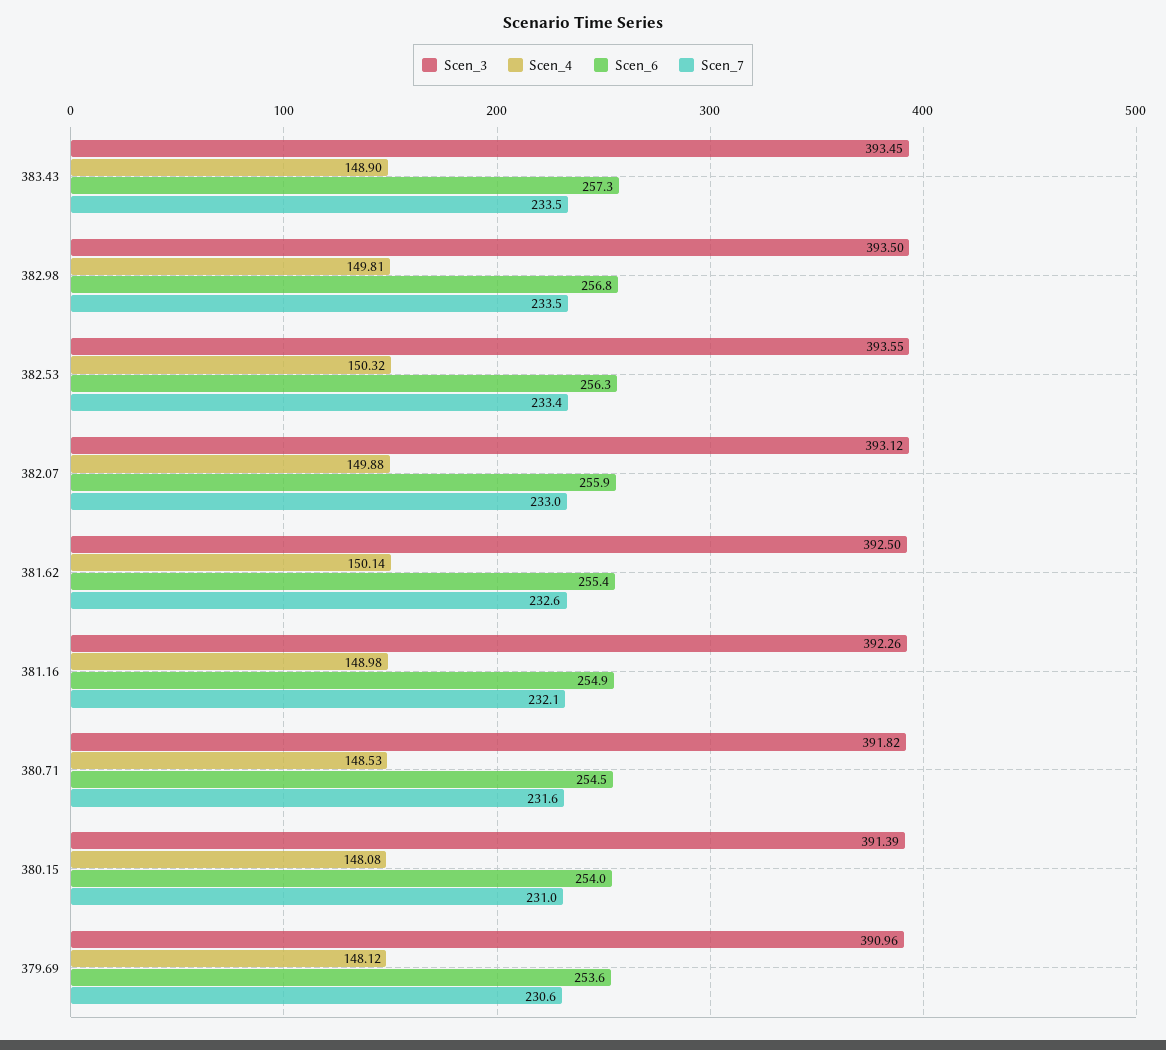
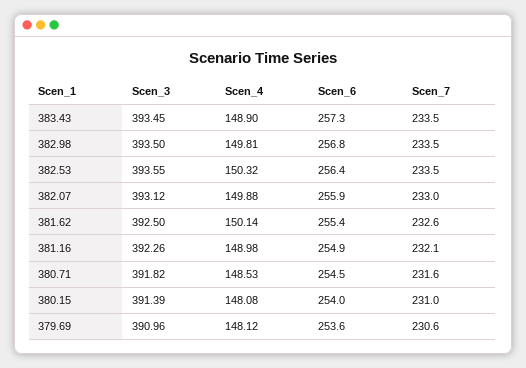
Scen_6, 382.53: 256.3 -> 256.4
Scen_7, 382.53: 233.4 -> 233.5

